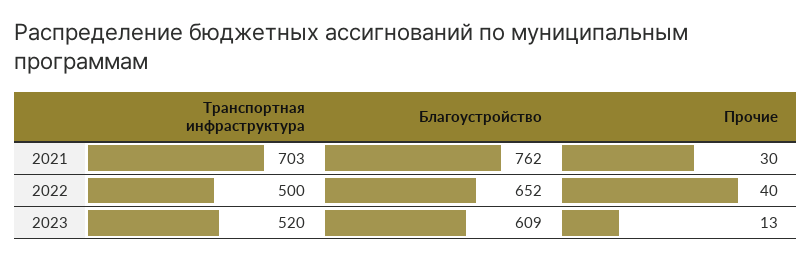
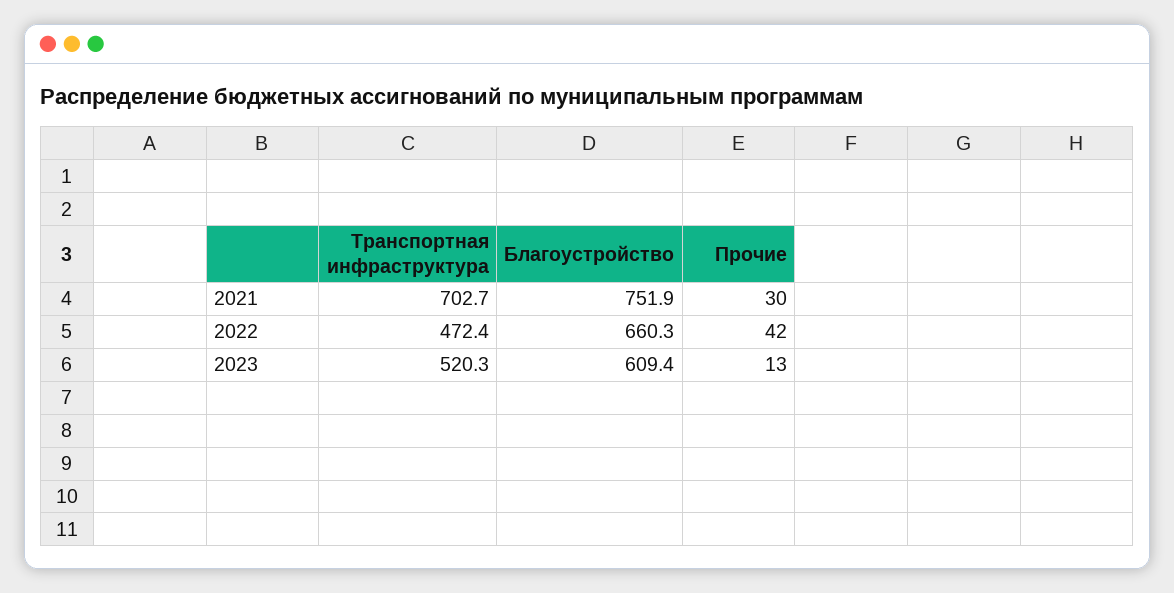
Благоустройство, 2021: 762 -> 751.9
Транспортная инфраструктура, 2022: 500 -> 472.4
Благоустройство, 2022: 652 -> 660.3
Прочие, 2022: 40 -> 42

